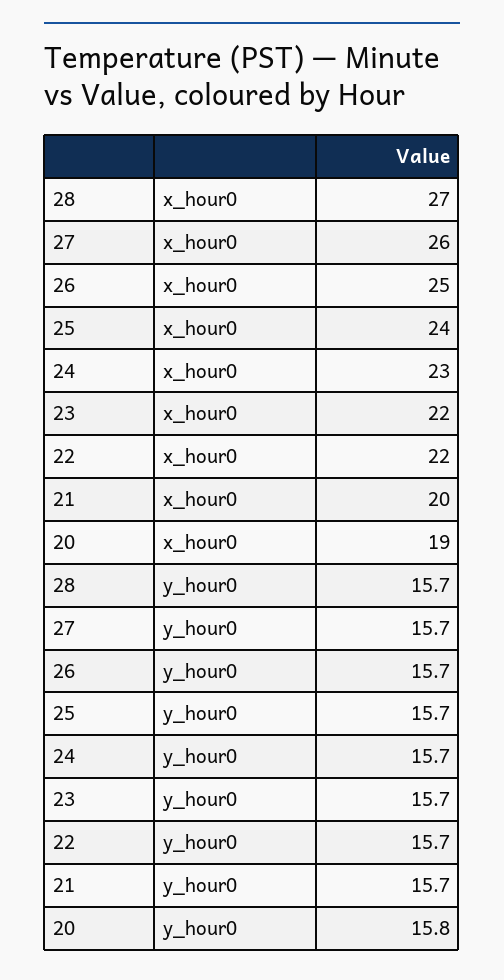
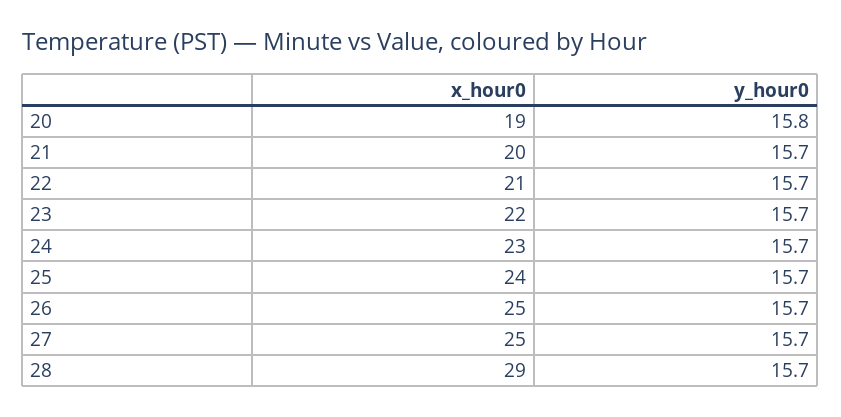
28, x_hour0: 27 -> 29
27, x_hour0: 26 -> 25
22, x_hour0: 22 -> 21

